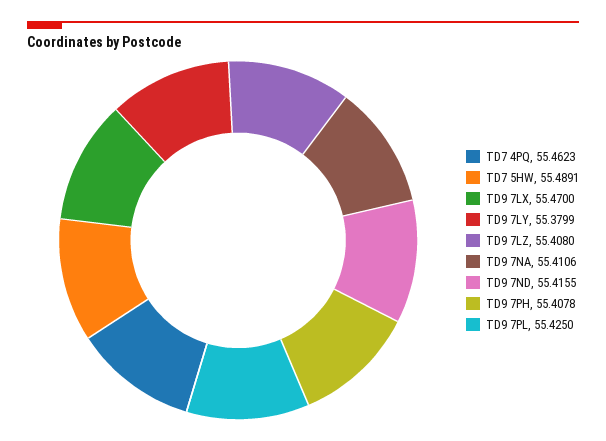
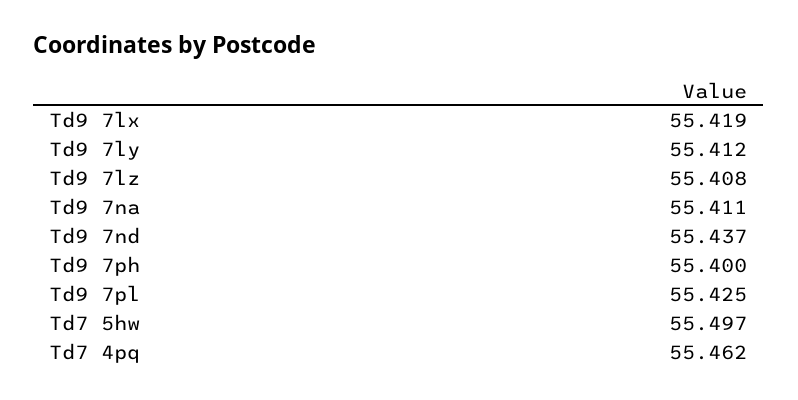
TD7 5HW: 55.4891 -> 55.497
TD9 7LX: 55.47 -> 55.419
TD9 7LY: 55.3799 -> 55.412
TD9 7ND: 55.4155 -> 55.437
TD9 7PH: 55.4078 -> 55.4

